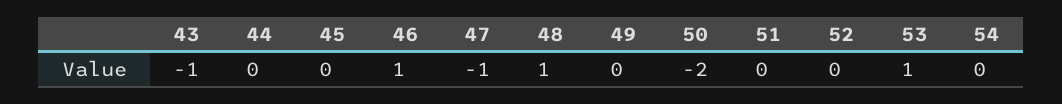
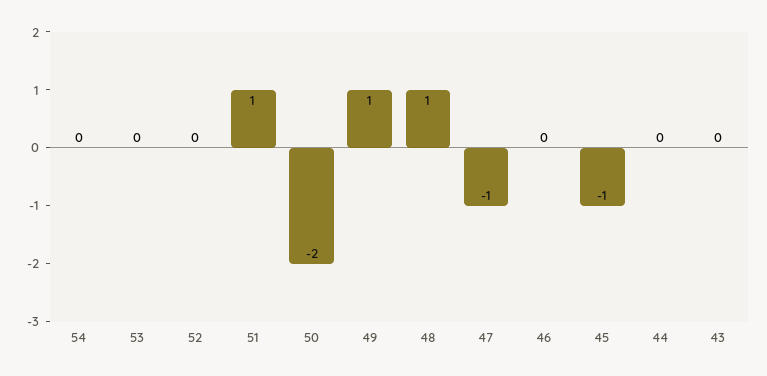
43: -1 -> 0
45: 0 -> -1
46: 1 -> 0
49: 0 -> 1
51: 0 -> 1
53: 1 -> 0

